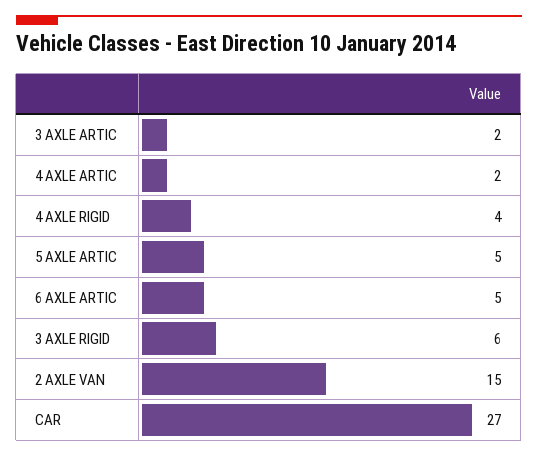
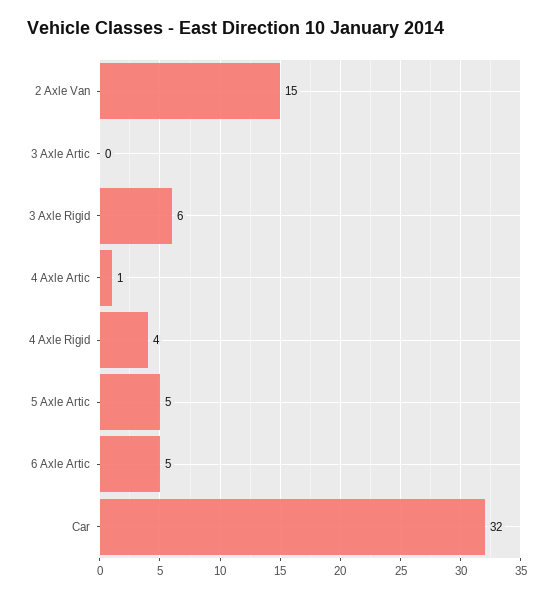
3 AXLE ARTIC: 2 -> 0
4 AXLE ARTIC: 2 -> 1
CAR: 27 -> 32

